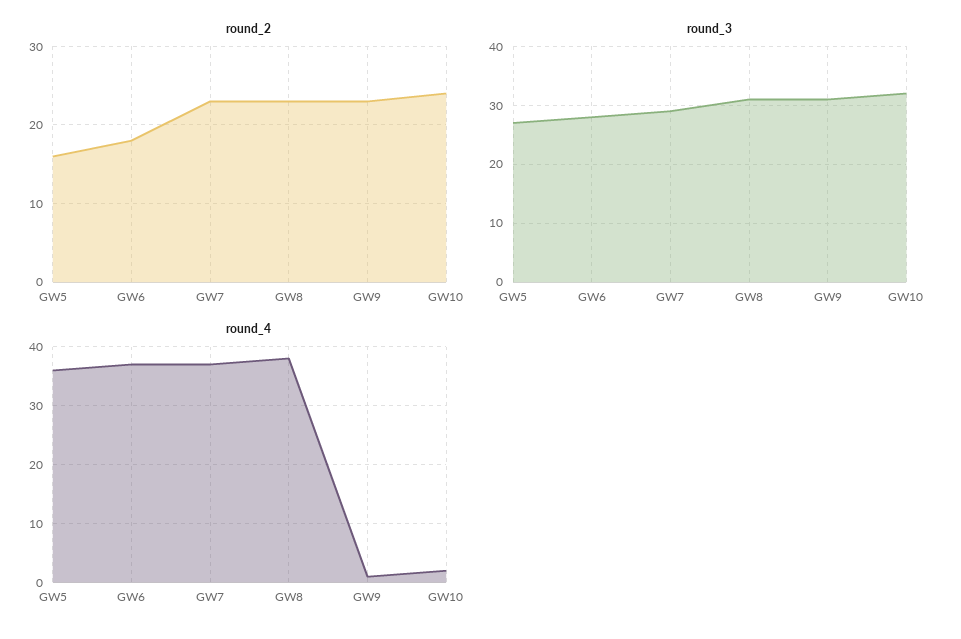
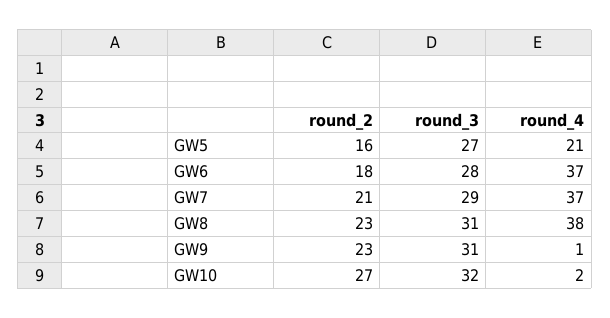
round_2, GW7: 23 -> 21
round_2, GW10: 24 -> 27
round_4, GW5: 35 -> 21

